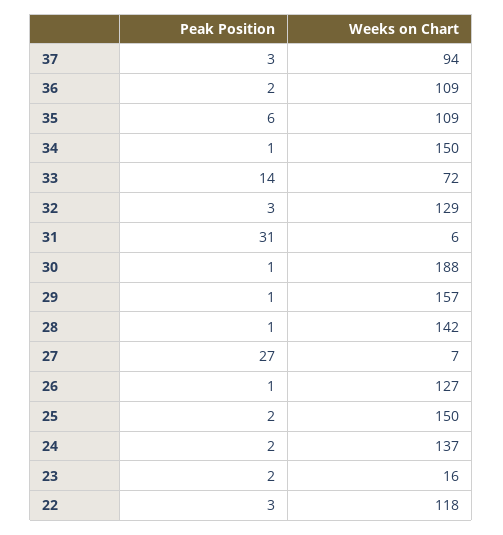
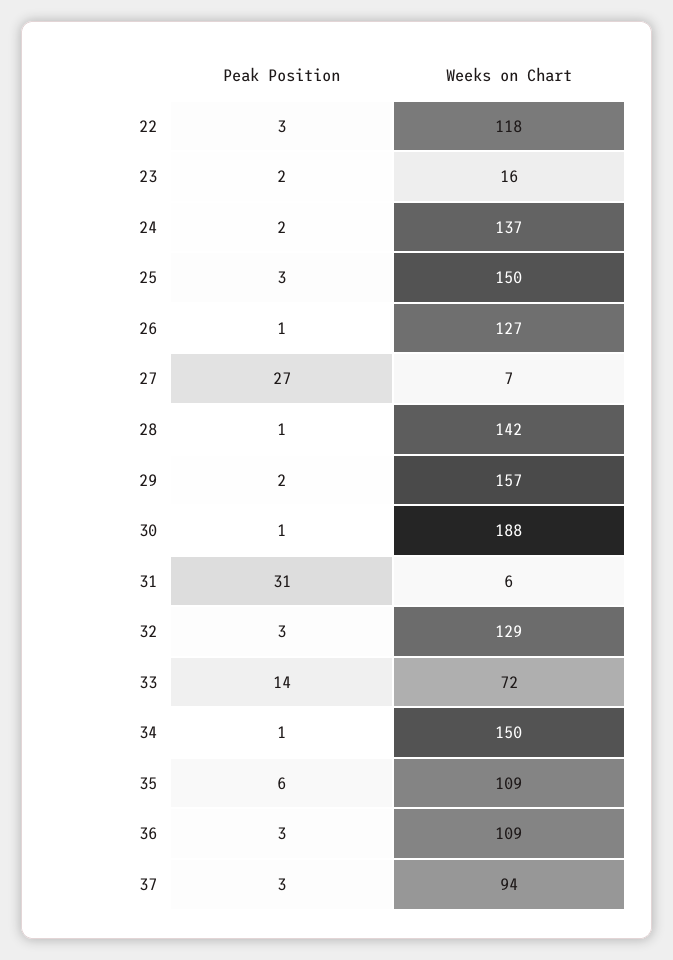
Peak Position, 36: 2 -> 3
Peak Position, 29: 1 -> 2
Peak Position, 25: 2 -> 3

